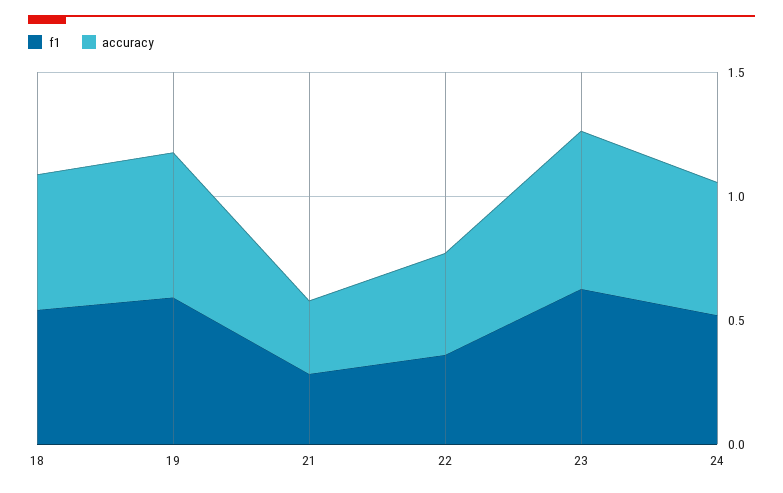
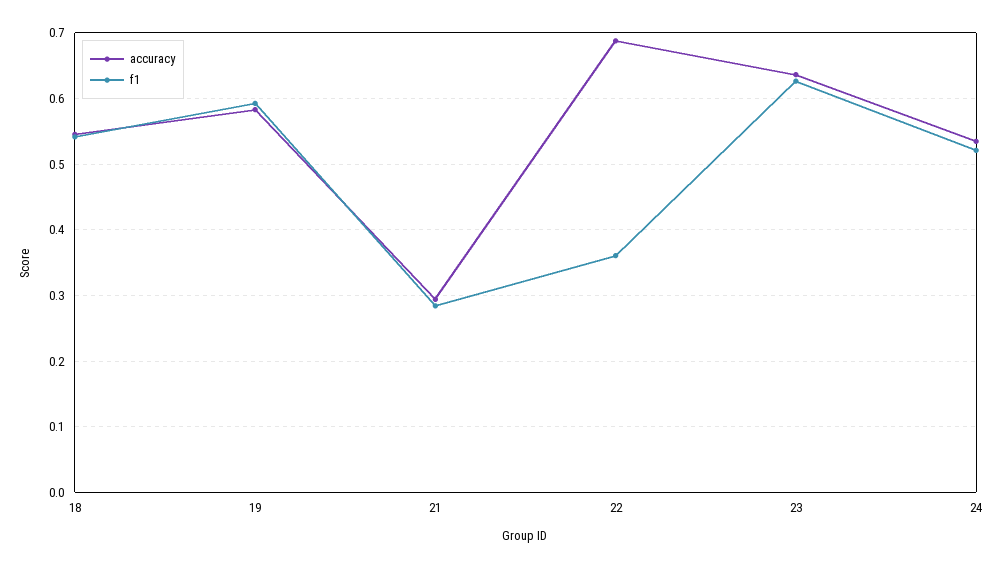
accuracy, 22: 0.4 -> 0.69

